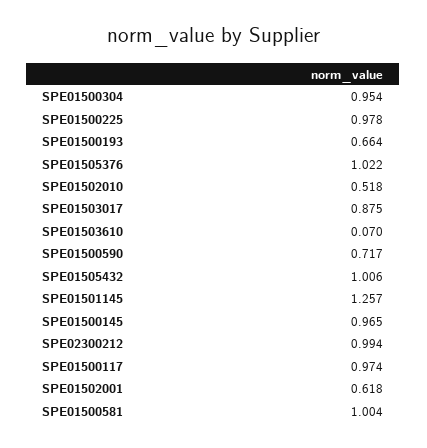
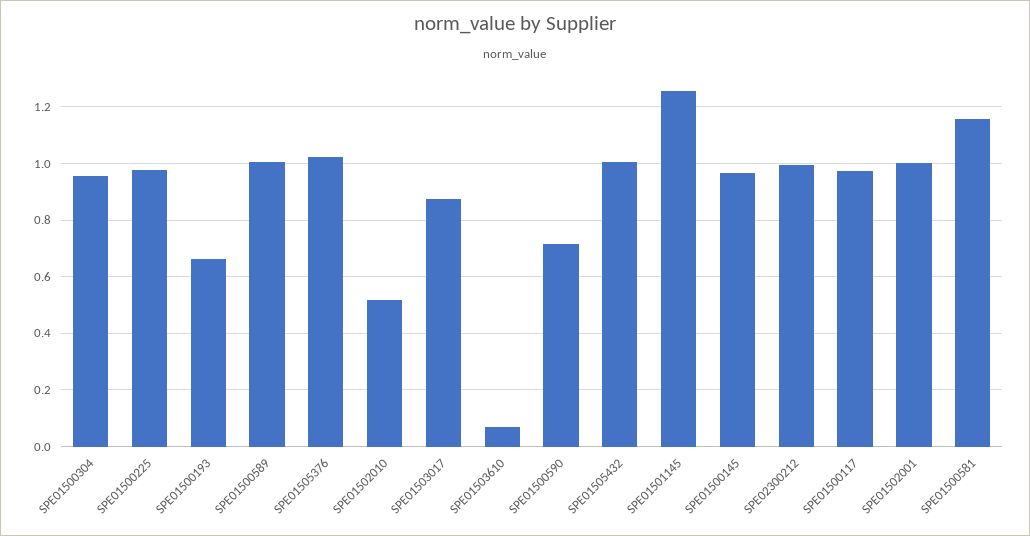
SPE01502001: 0.618 -> 1
SPE01500581: 1.004 -> 1.15
SPE01500589: none -> 1

